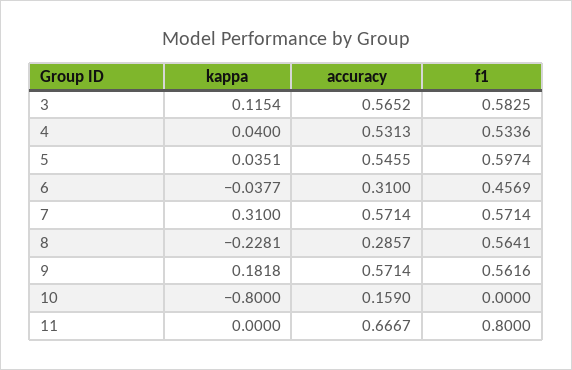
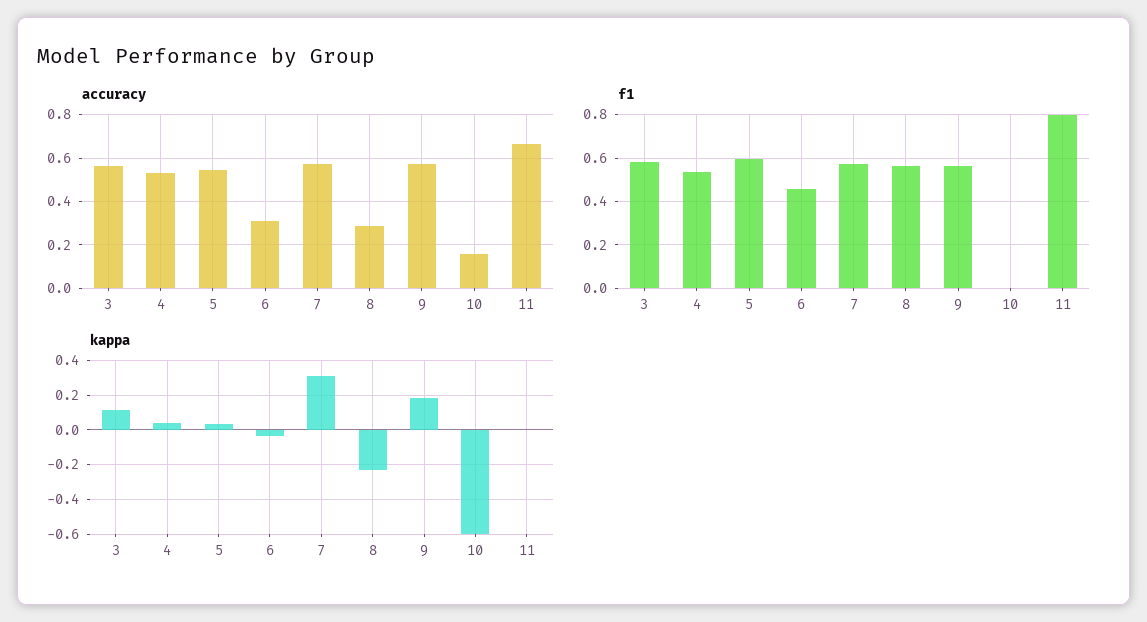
kappa, 10: -0.8 -> -0.6

